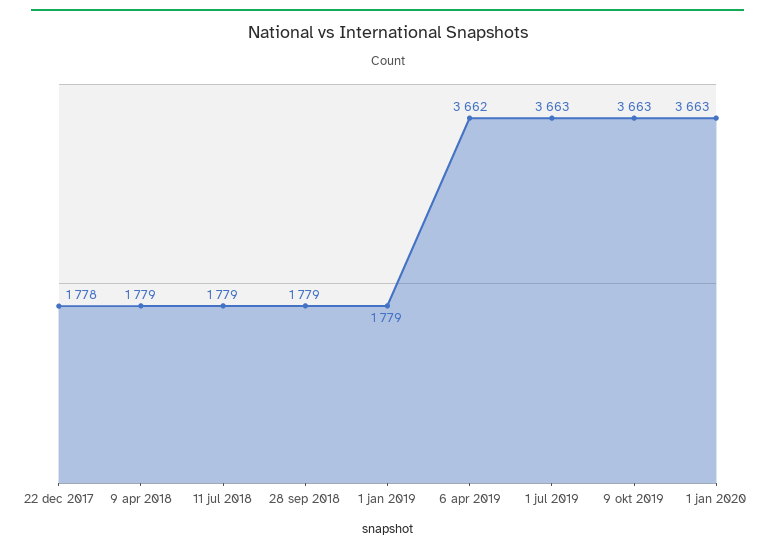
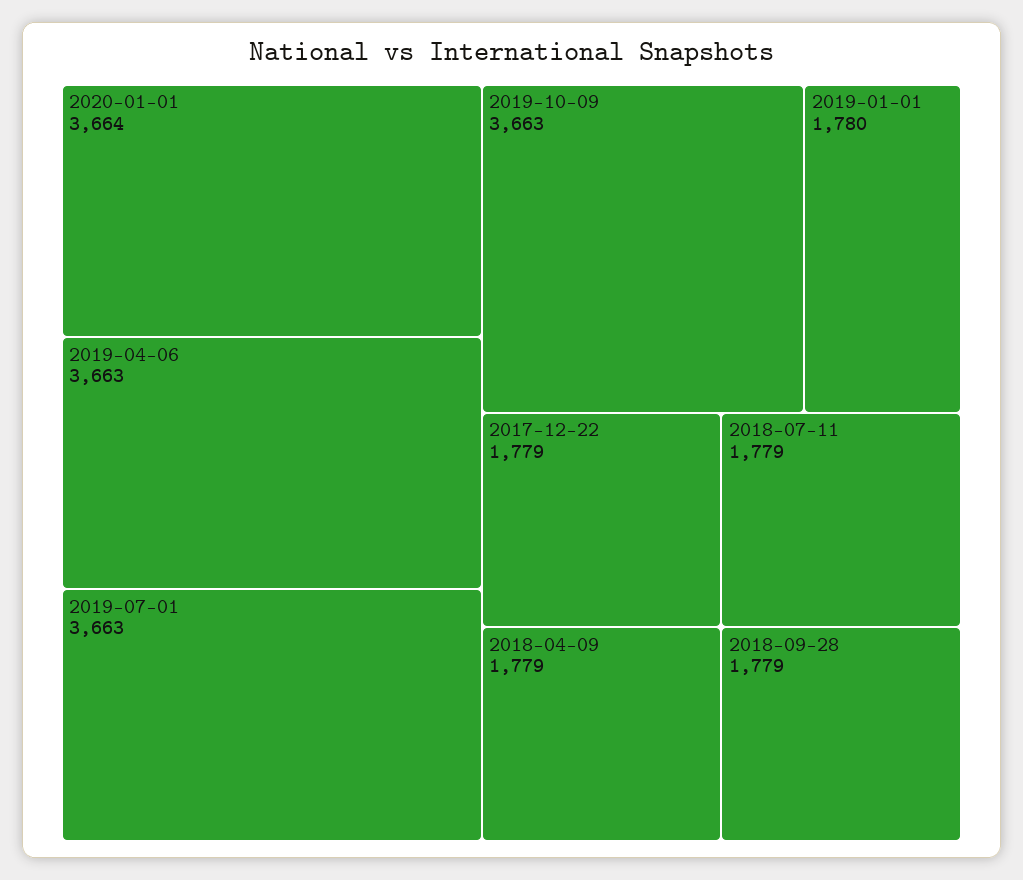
22 dec 2017: 1778 -> 1779
1 jan 2019: 1779 -> 1780
6 apr 2019: 3662 -> 3663
1 jan 2020: 3663 -> 3664

